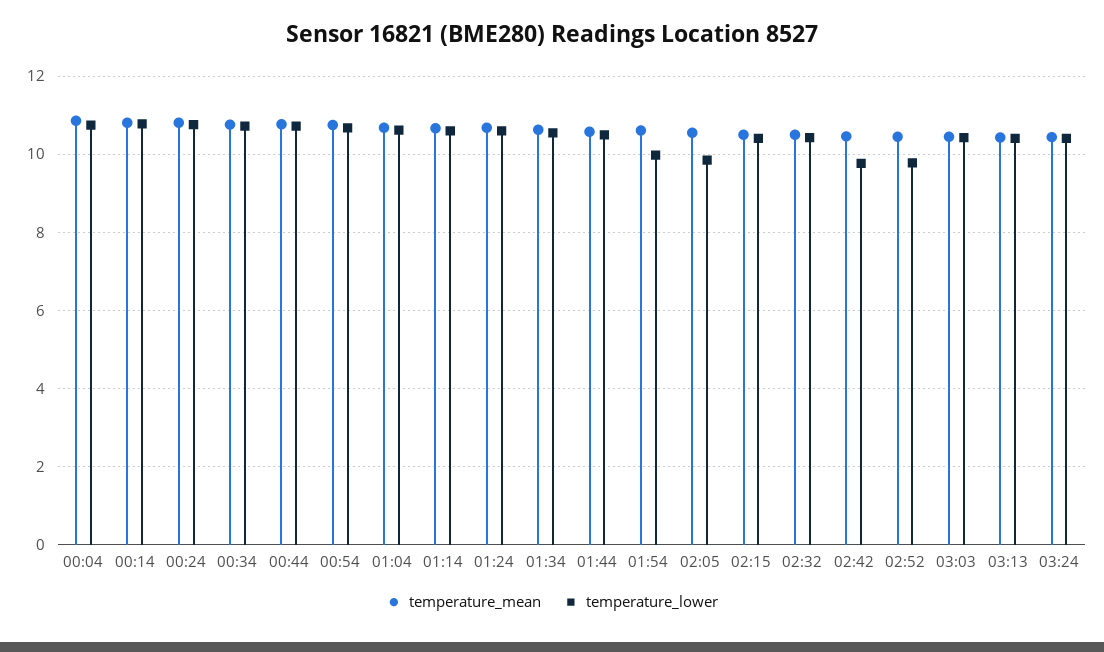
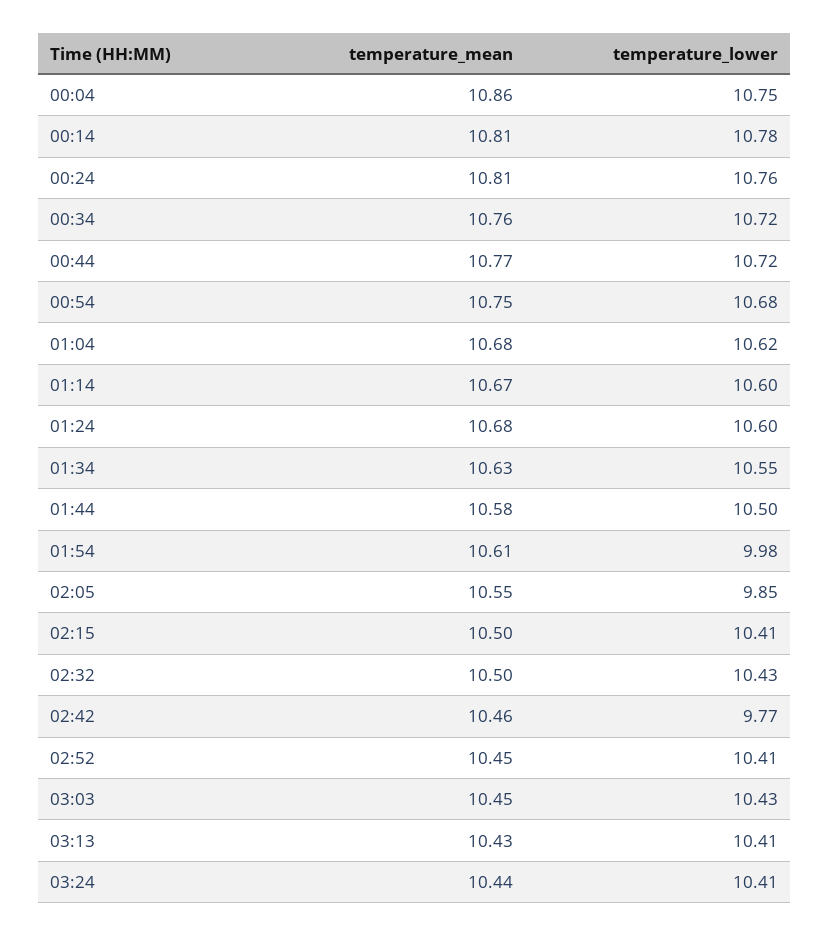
temperature_lower, 02:52: 9.8 -> 10.41

